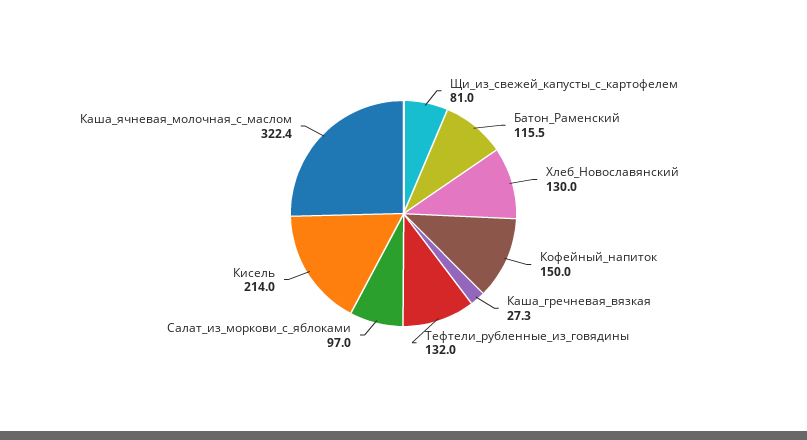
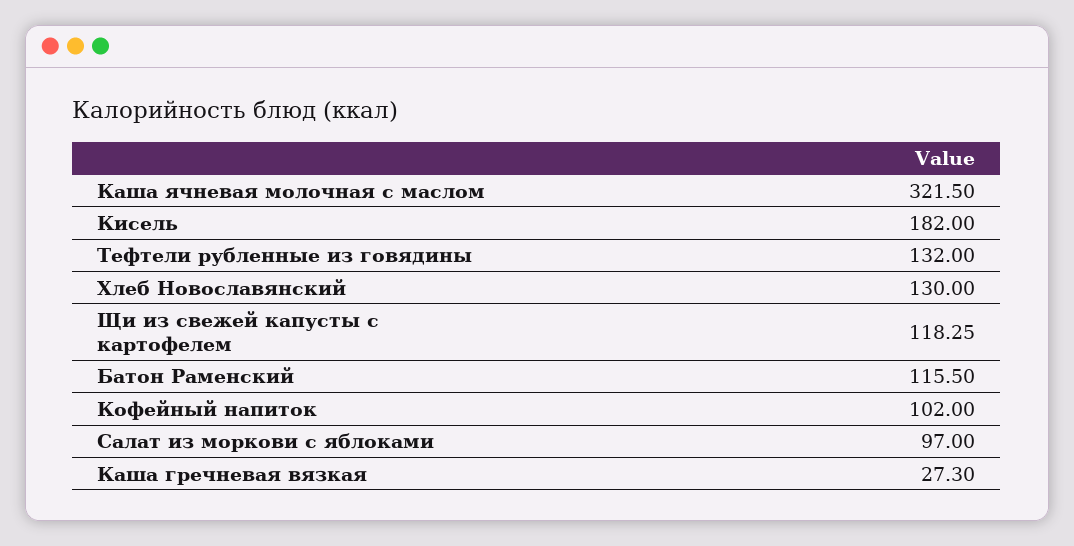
Щи_из_свежей_капусты_с_картофелем: 81 -> 118.25
Кофейный_напиток: 150 -> 102
Кисель: 214 -> 182
Каша_ячневая_молочная_с_маслом: 322.4 -> 321.5

